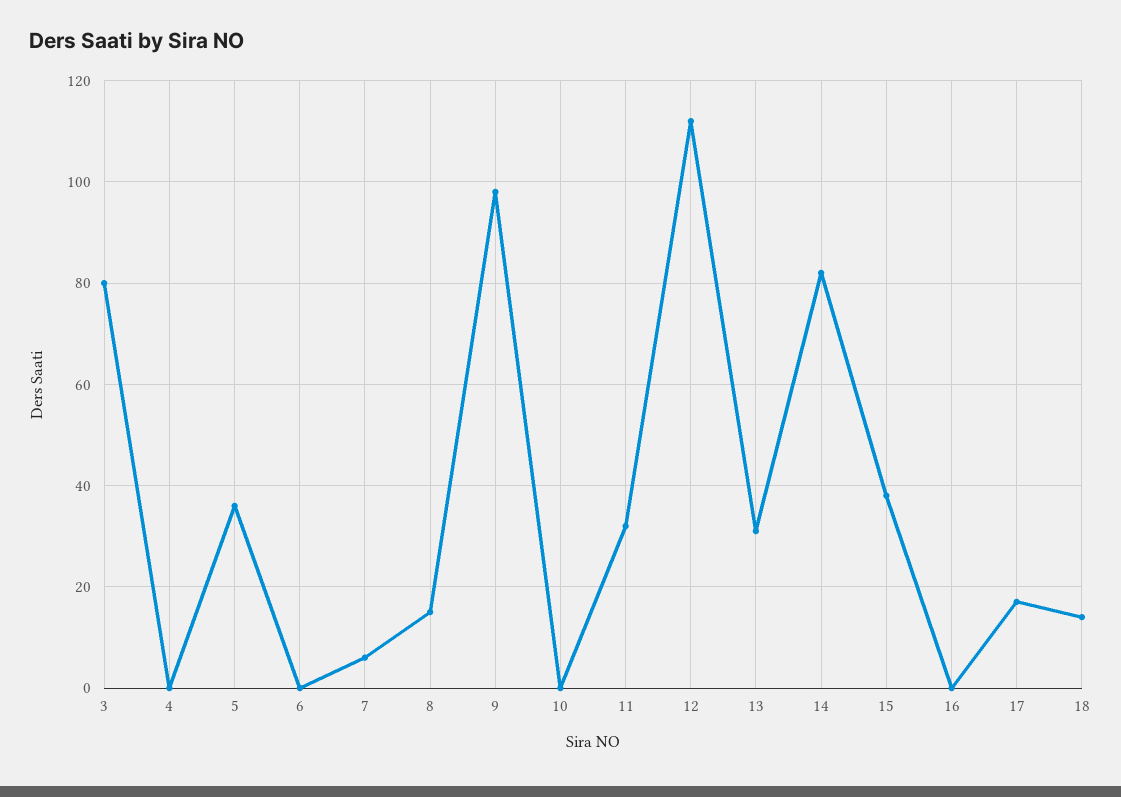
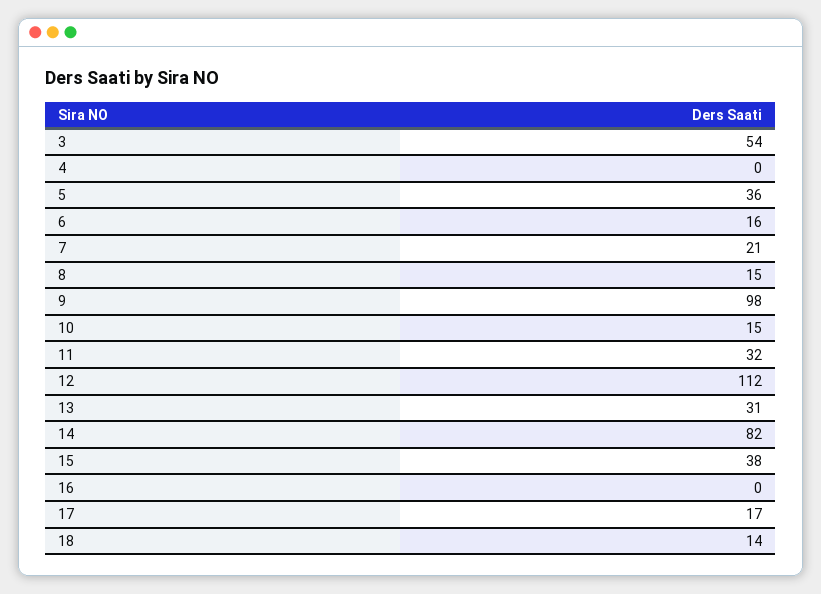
3: 80 -> 54
6: 0 -> 16
7: 5 -> 21
10: 0 -> 15

